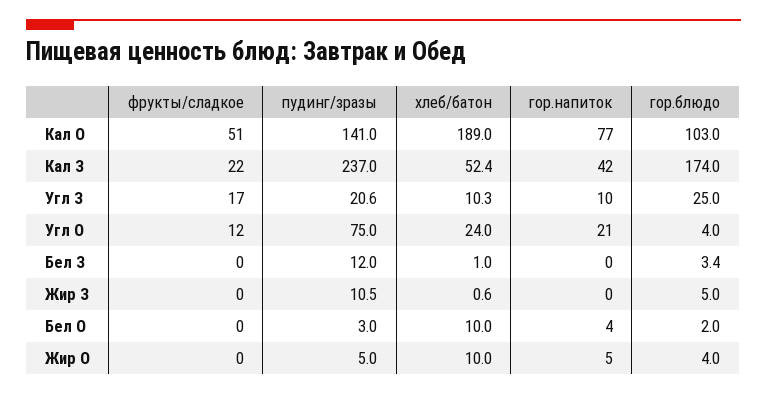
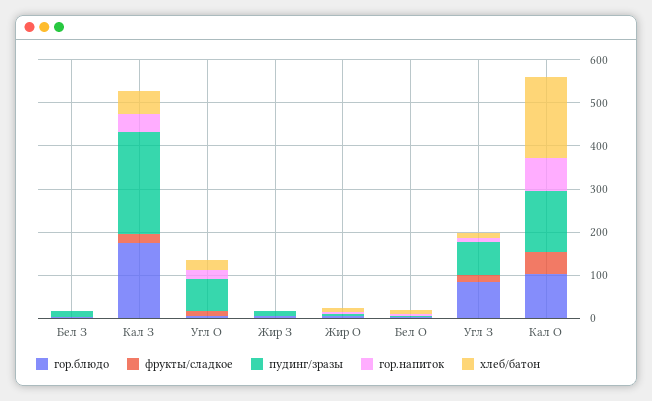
пудинг/зразы, Угл З: 20.6 -> 80
гор.блюдо, Угл З: 25 -> 80

